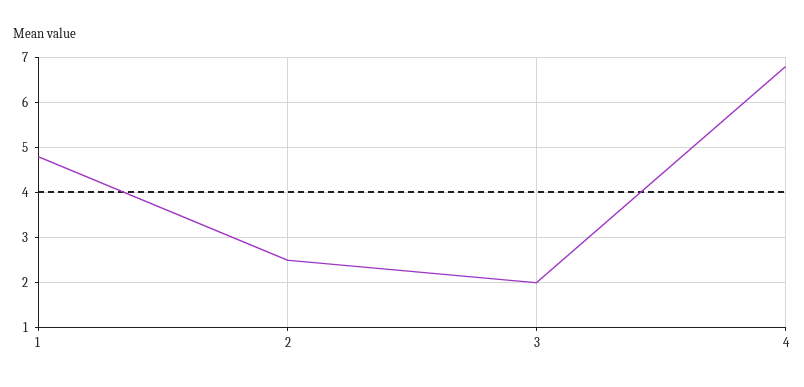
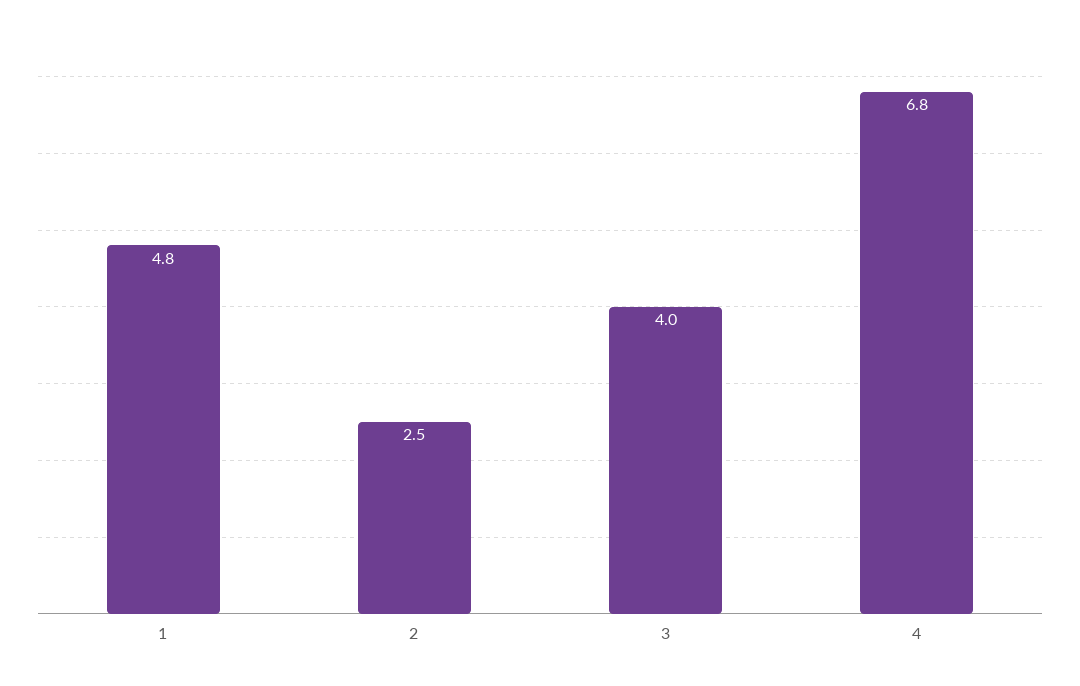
3: 2 -> 4

